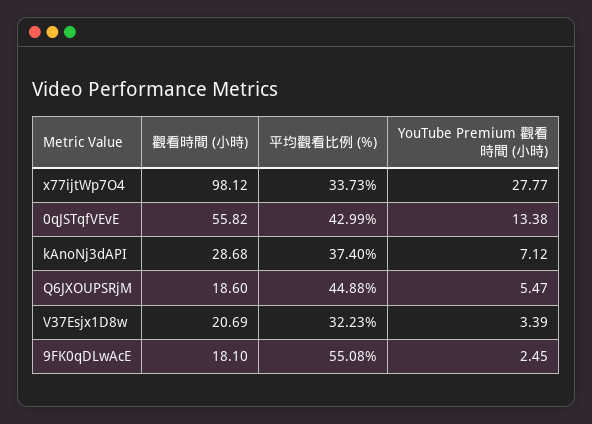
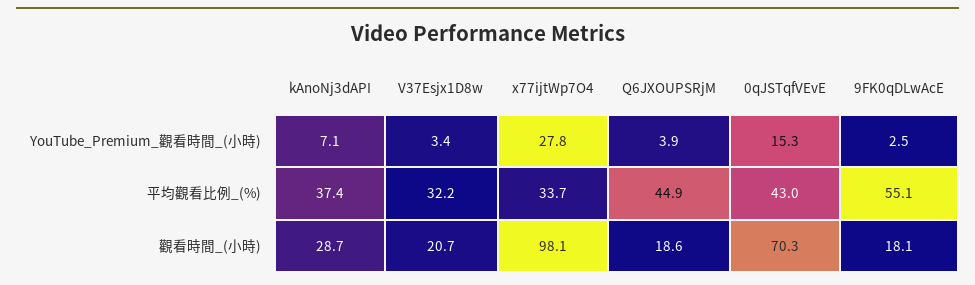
觀看時間 (小時), 0qJSTqfVEvE: 55.82 -> 70.3
YouTube Premium 觀看時間 (小時), 0qJSTqfVEvE: 13.38 -> 15.3
YouTube Premium 觀看時間 (小時), Q6JXOUPSRjM: 5.47 -> 3.9

